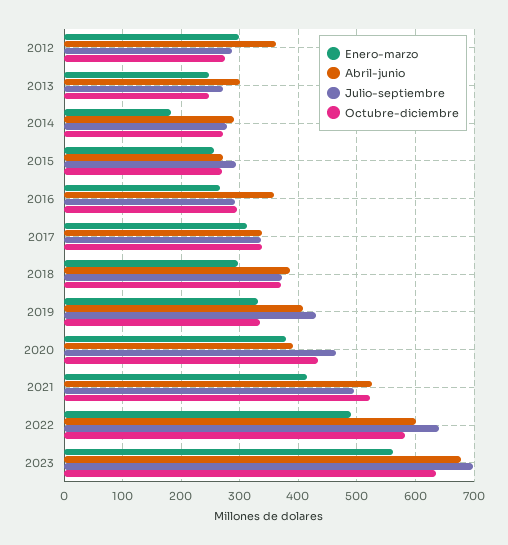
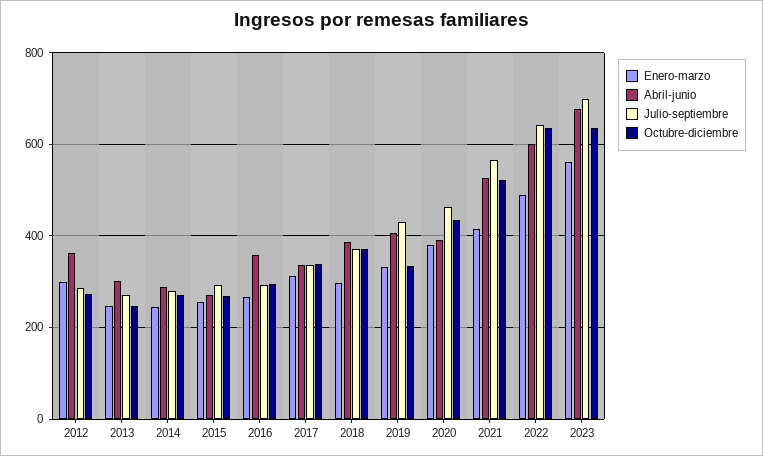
Enero-marzo, 2014: 180 -> 240
Julio-septiembre, 2021: 500 -> 560
Octubre-diciembre, 2022: 580 -> 640

